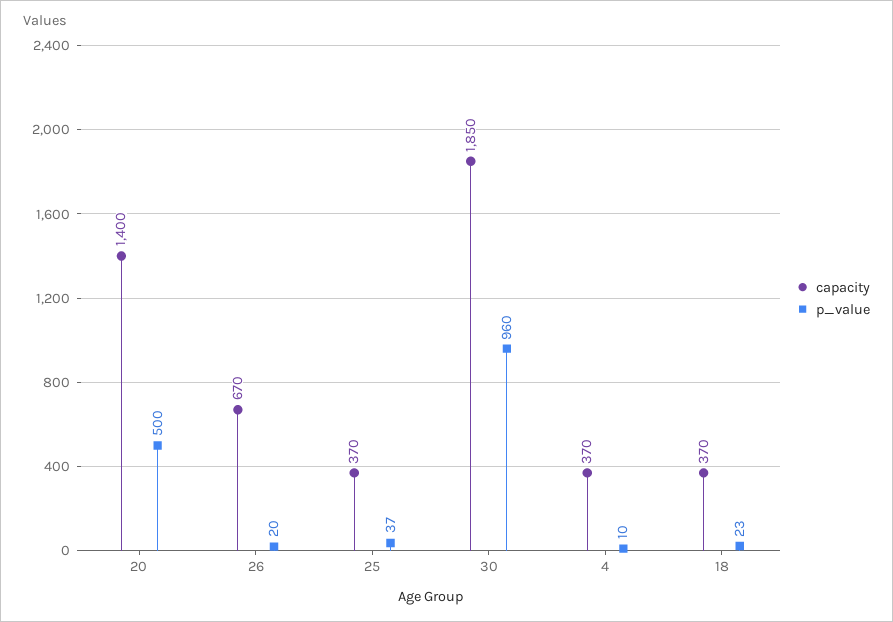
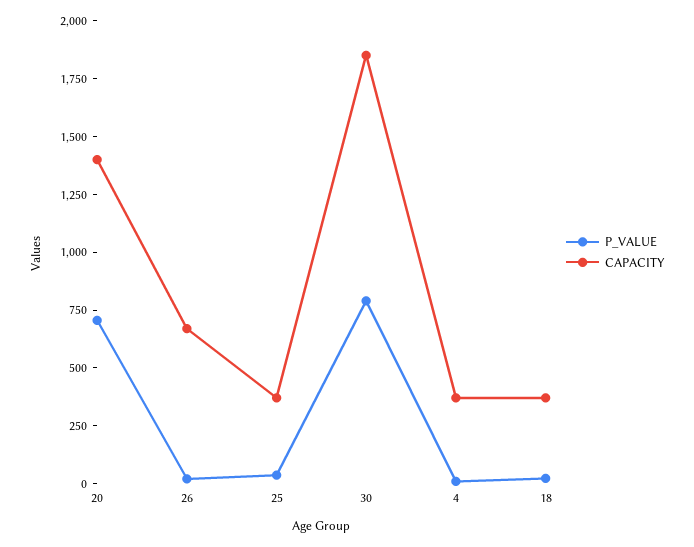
p_value, 20: 500 -> 700
p_value, 30: 960 -> 800

